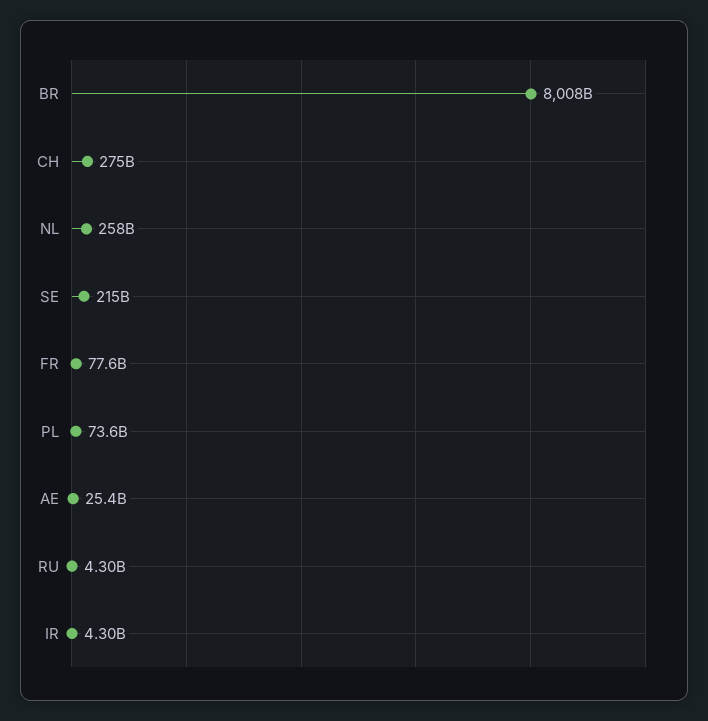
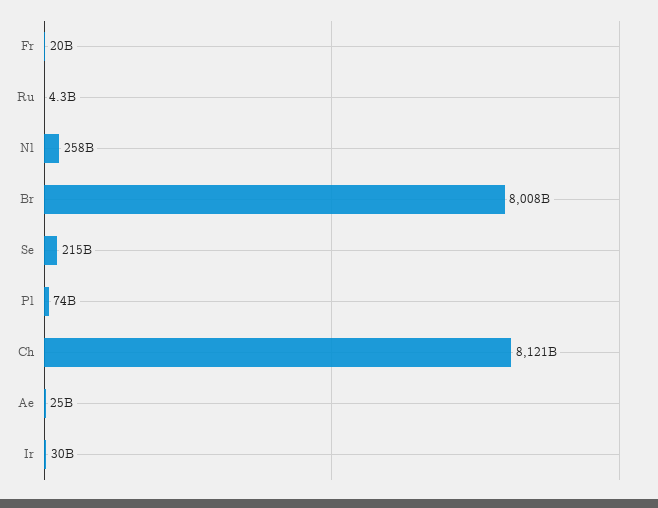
CH: 275000000000 -> 8121000000000
FR: 77600000000 -> 20000000000
IR: 4300000000 -> 30000000000

